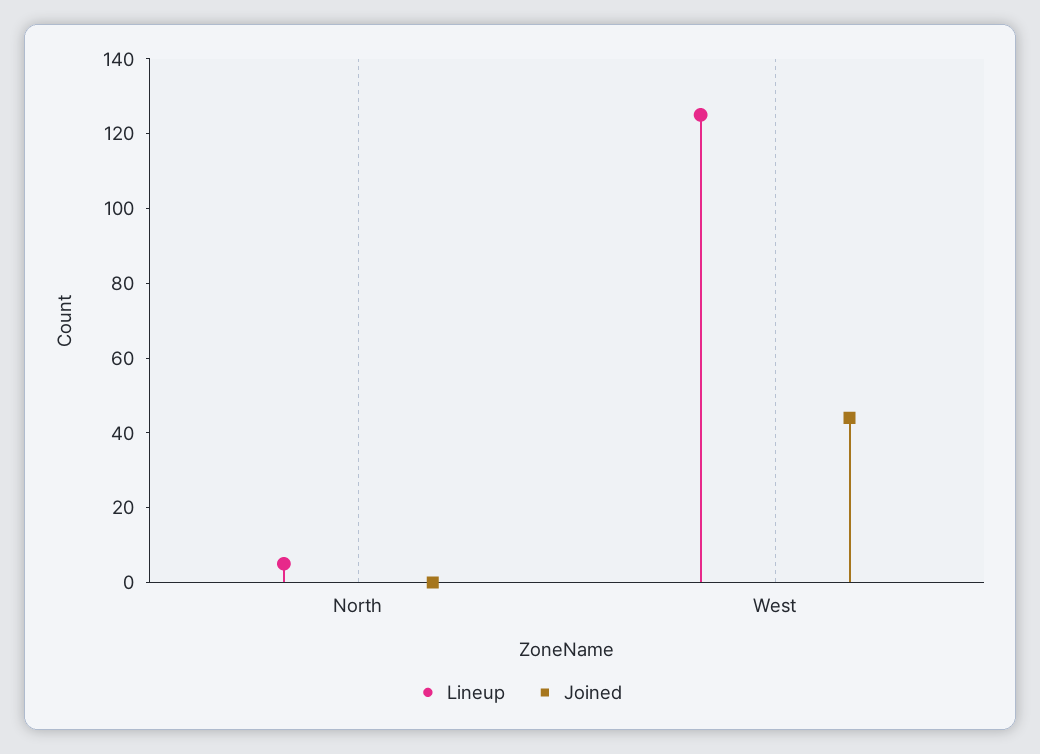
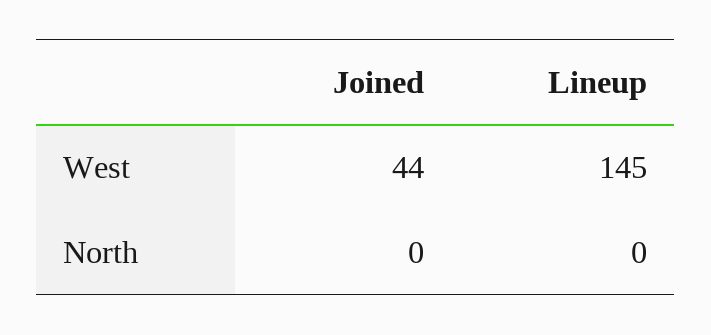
Lineup, North: 5 -> 0
Lineup, West: 125 -> 145

